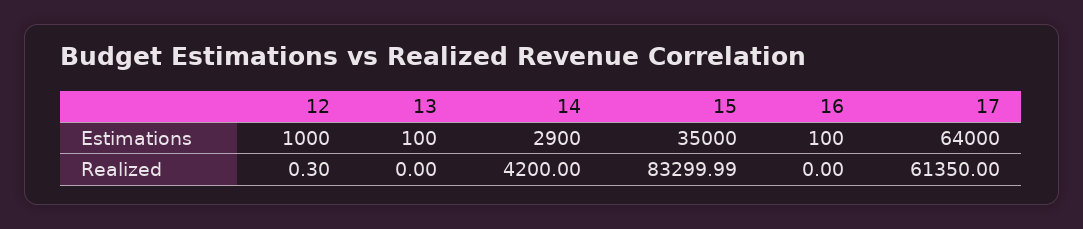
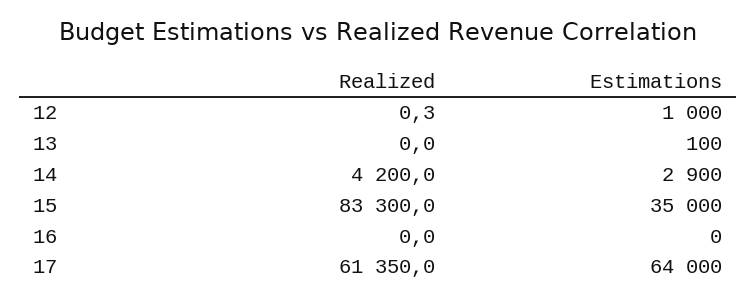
16, Estimations: 100 -> 0

